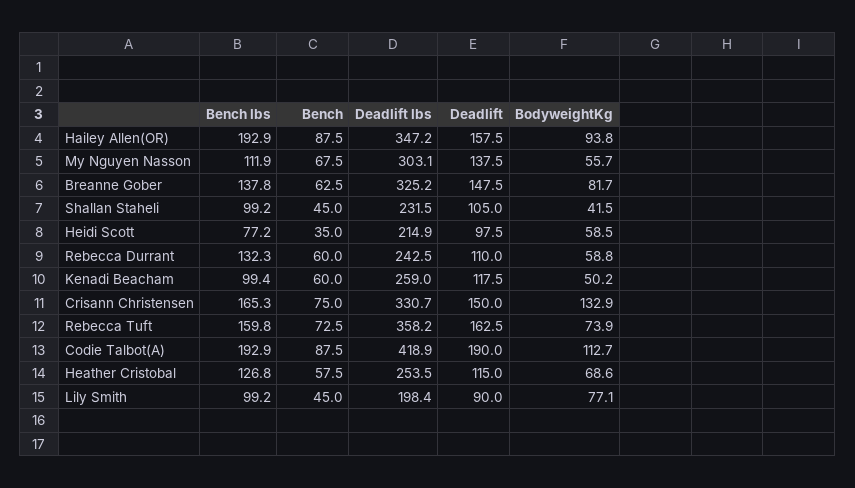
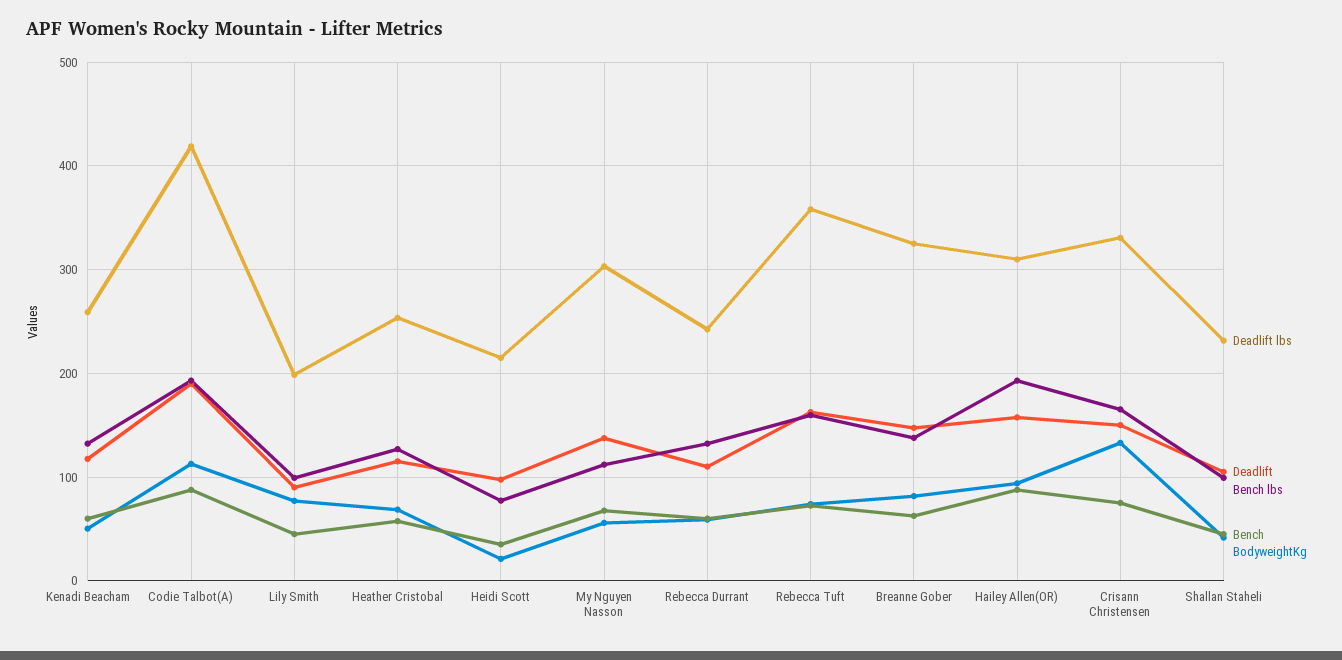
Deadlift lbs, Hailey Allen(OR): 347.2 -> 310
BodyweightKg, Heidi Scott: 58.5 -> 20
Bench lbs, Kenadi Beacham: 99.4 -> 130

